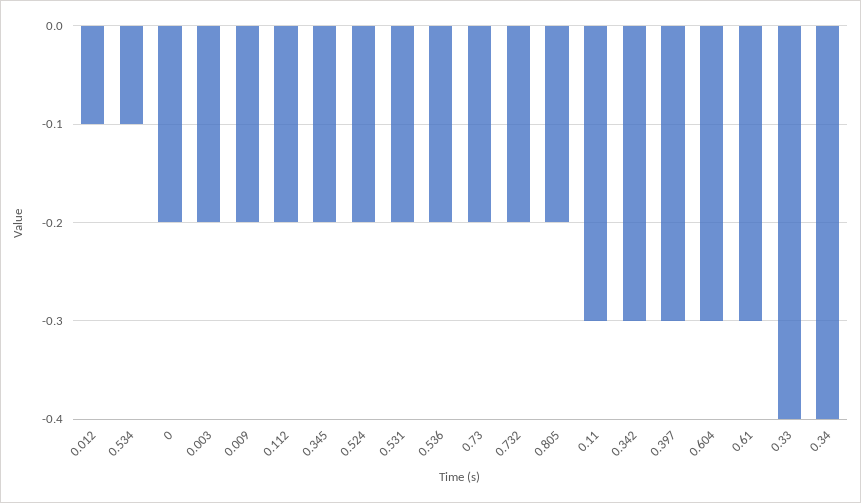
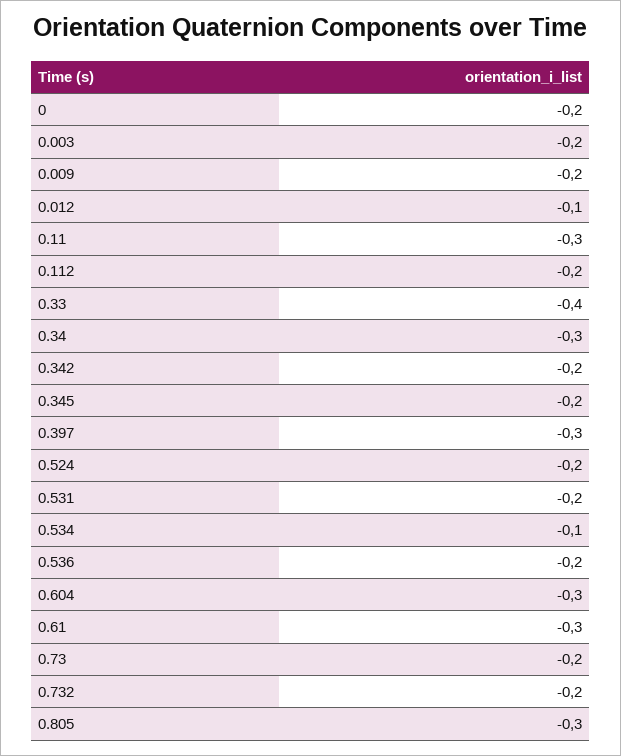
0.805: -0.2 -> -0.3
0.342: -0.3 -> -0.2
0.34: -0.4 -> -0.3

